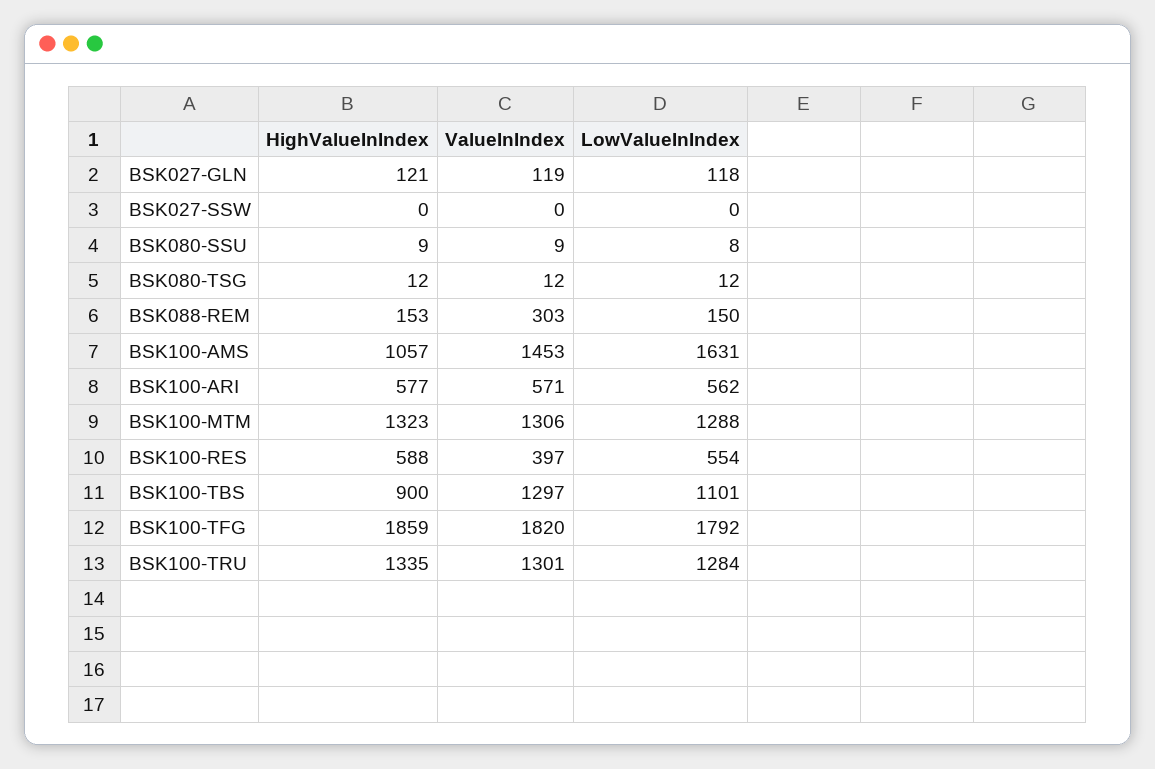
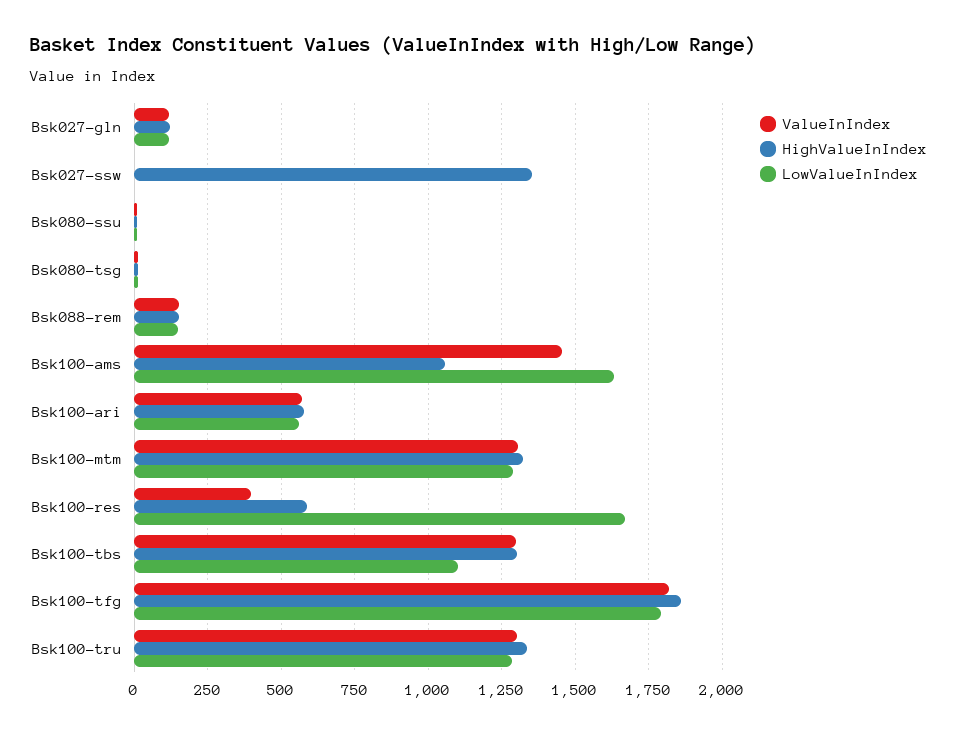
HighValueInIndex, BSK027-SSW: 0 -> 1350
ValueInIndex, BSK088-REM: 303 -> 150
LowValueInIndex, BSK100-RES: 554 -> 1675
HighValueInIndex, BSK100-TBS: 900 -> 1300

